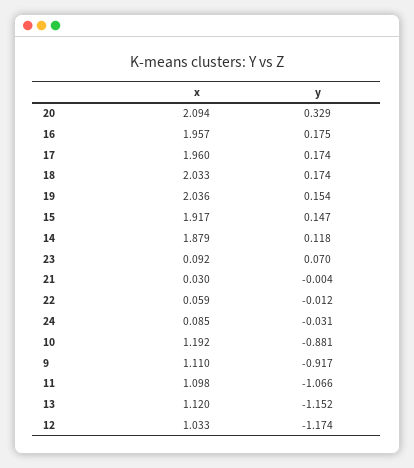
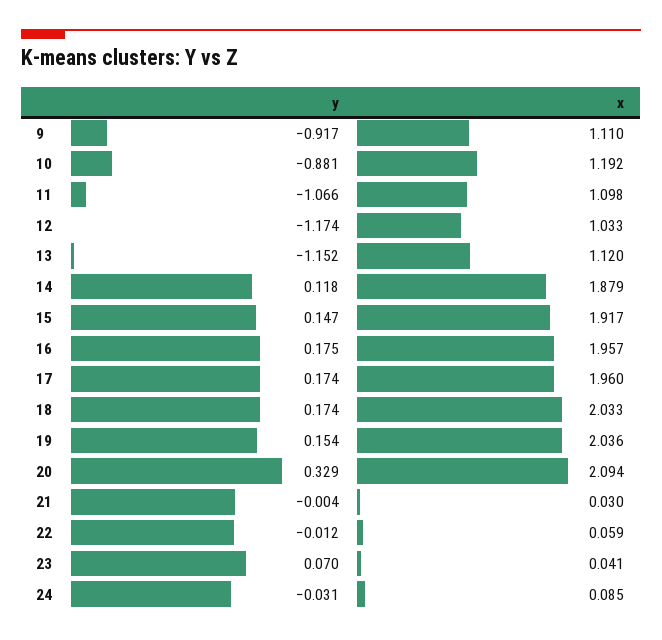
x, 23: 0.092 -> 0.041

